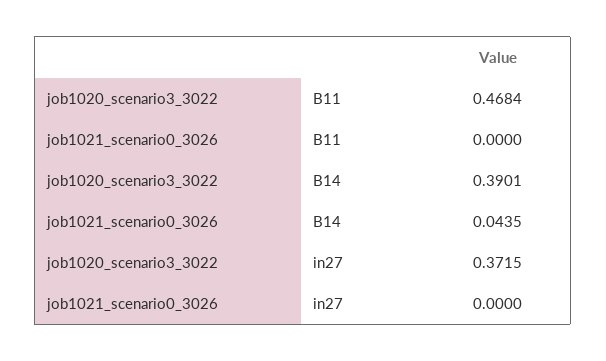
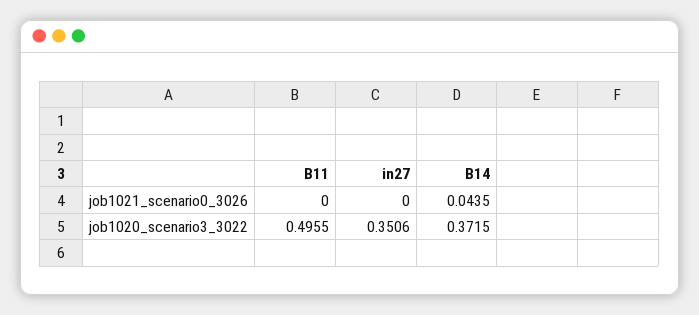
job1020_scenario3_3022, B11: 0.4684 -> 0.4955
job1020_scenario3_3022, B14: 0.3901 -> 0.3715
job1020_scenario3_3022, in27: 0.3715 -> 0.3506

